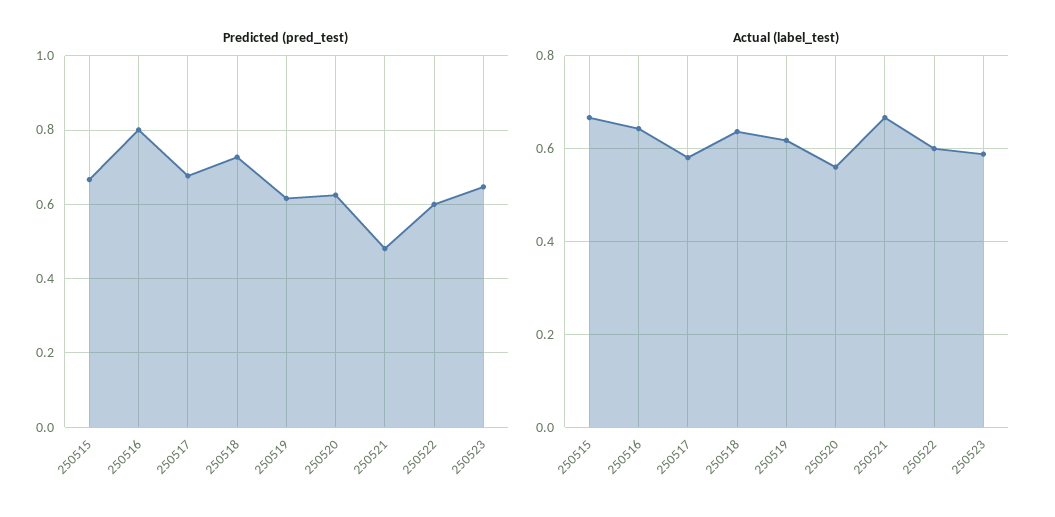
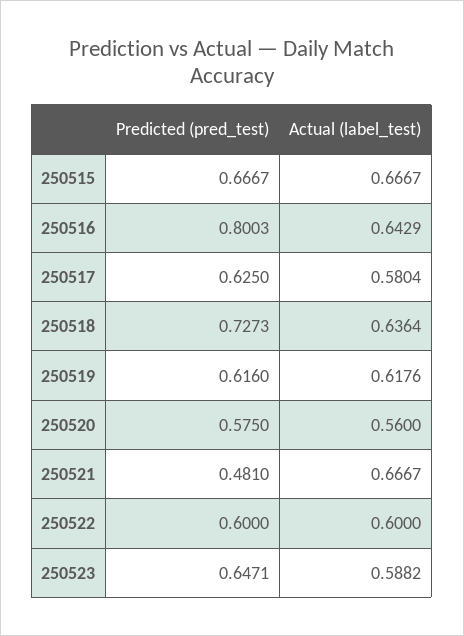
Predicted (pred_test), 250517: 0.68 -> 0.625
Predicted (pred_test), 250520: 0.62 -> 0.575

